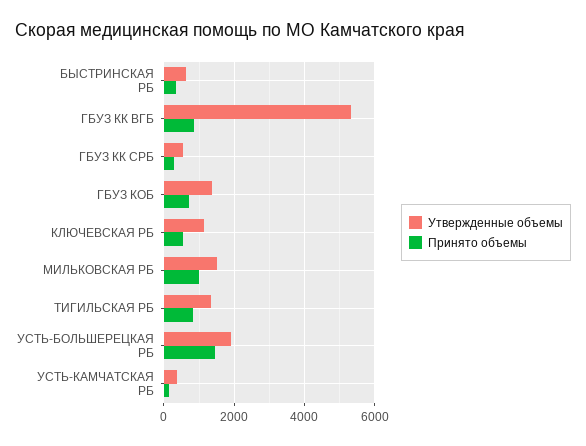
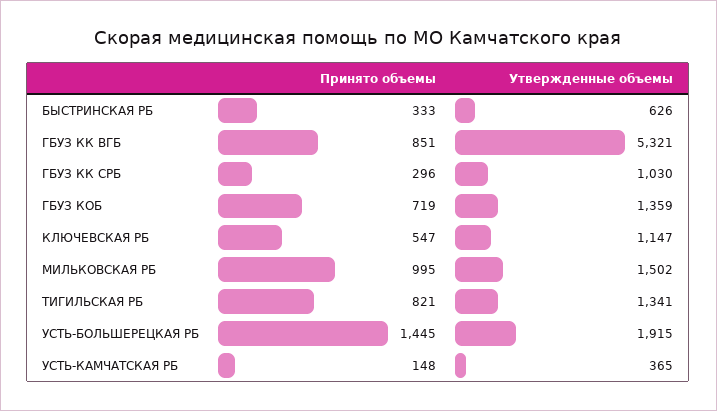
Утвержденные объемы, ГБУЗ КК СРБ: 600 -> 1030

